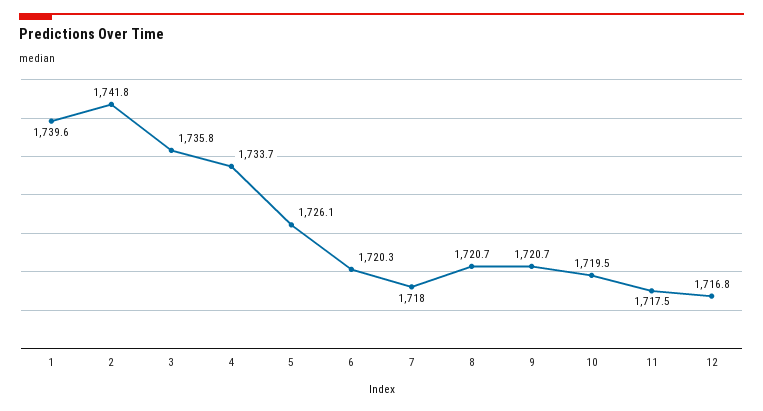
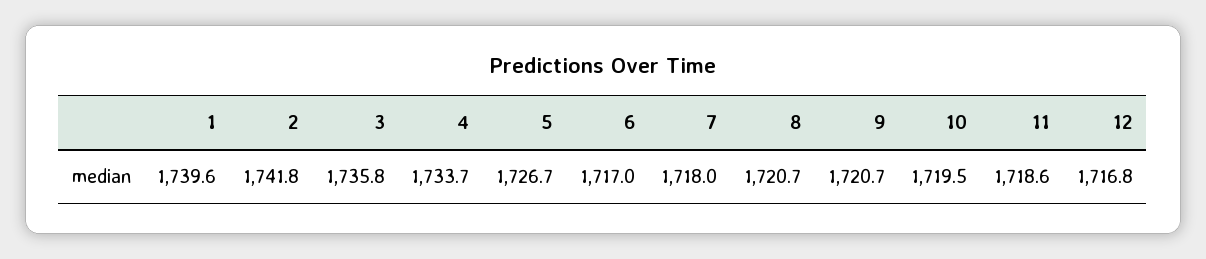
5: 1726.1 -> 1726.7
6: 1720.3 -> 1717
11: 1717.5 -> 1718.6

